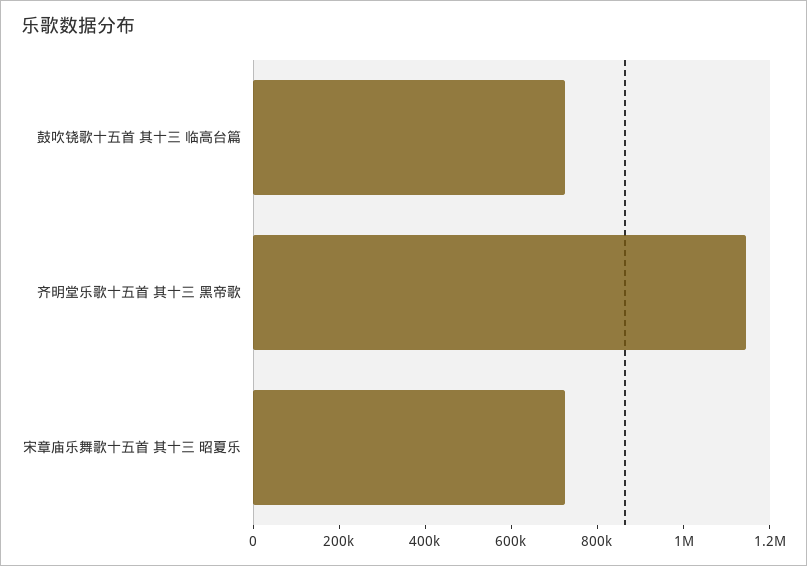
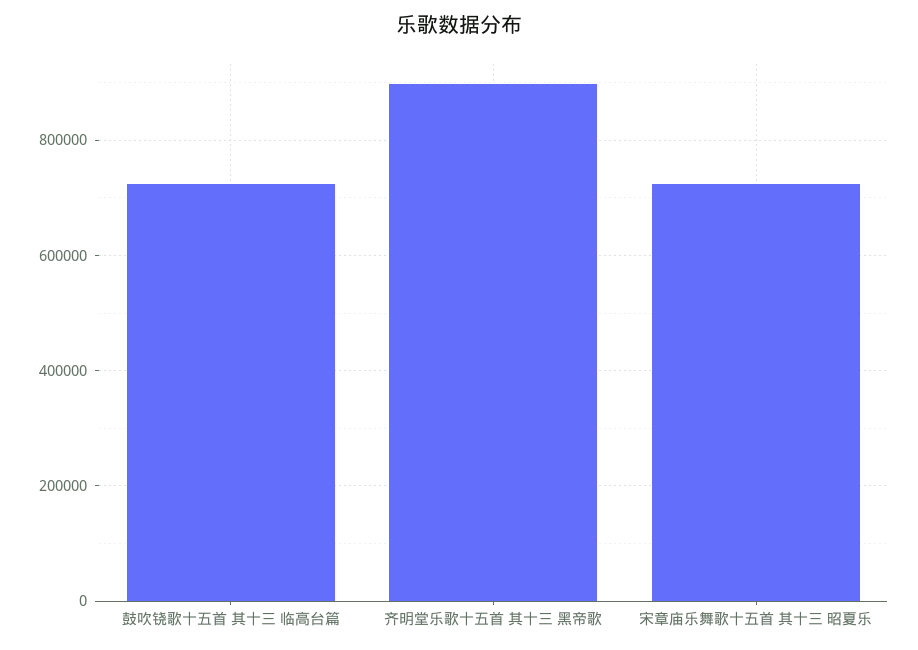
齐明堂乐歌十五首 其十三 黑帝歌: 1150000 -> 900000

